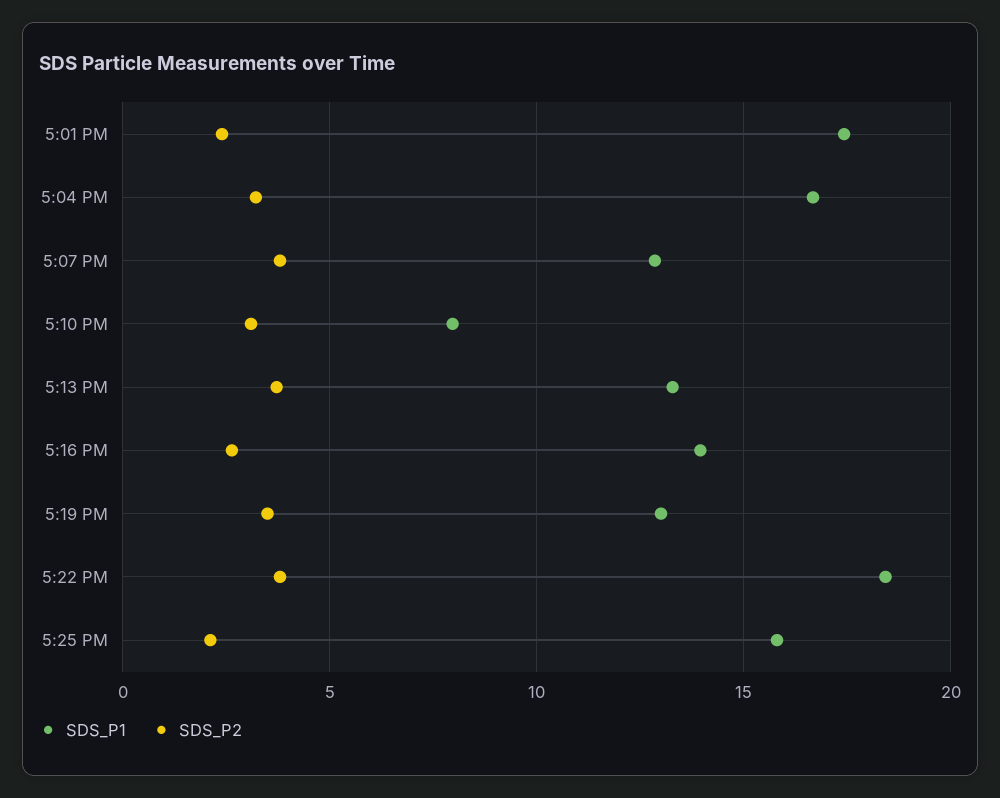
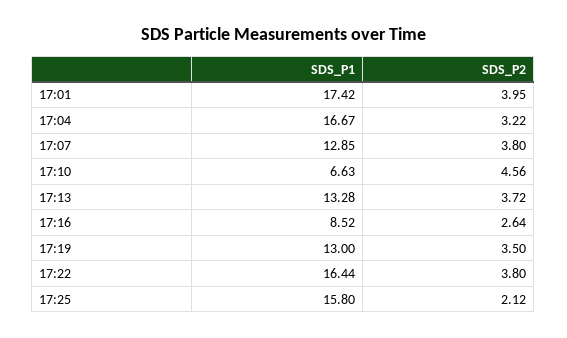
SDS_P2, 5:01 PM: 2.5 -> 3.95
SDS_P1, 5:10 PM: 8 -> 6.63
SDS_P2, 5:10 PM: 3 -> 4.56
SDS_P1, 5:16 PM: 14 -> 8.52
SDS_P1, 5:22 PM: 18.5 -> 16.44

